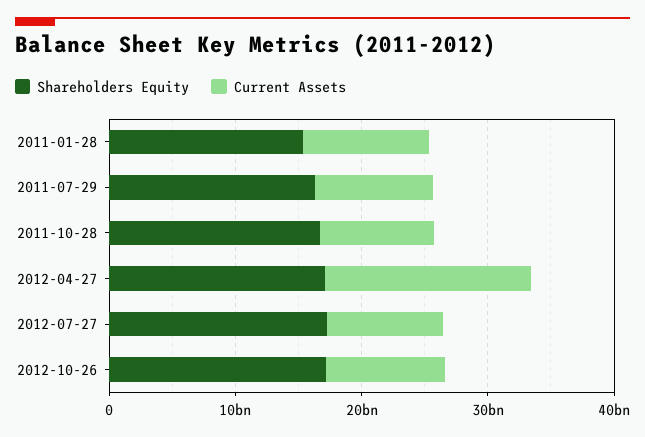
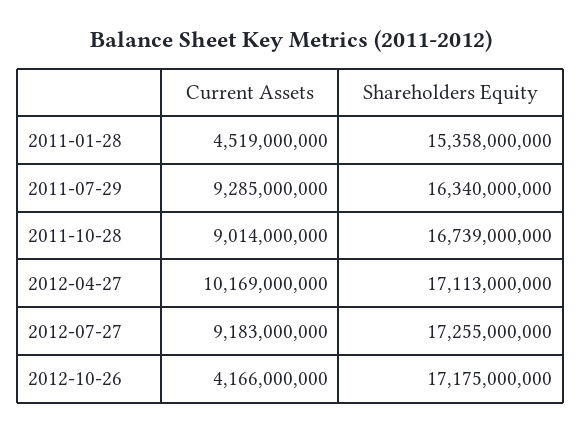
Current Assets, 2011-01-28: 10000000000 -> 4519000000
Current Assets, 2012-04-27: 16000000000 -> 10169000000
Current Assets, 2012-10-26: 10000000000 -> 4166000000

